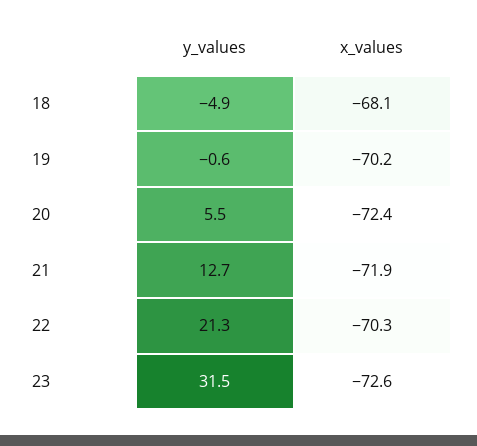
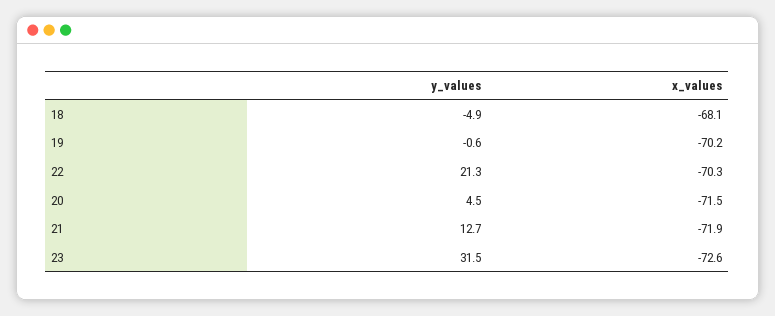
y_values, 20: 5.5 -> 4.5
x_values, 20: -72.4 -> -71.5

